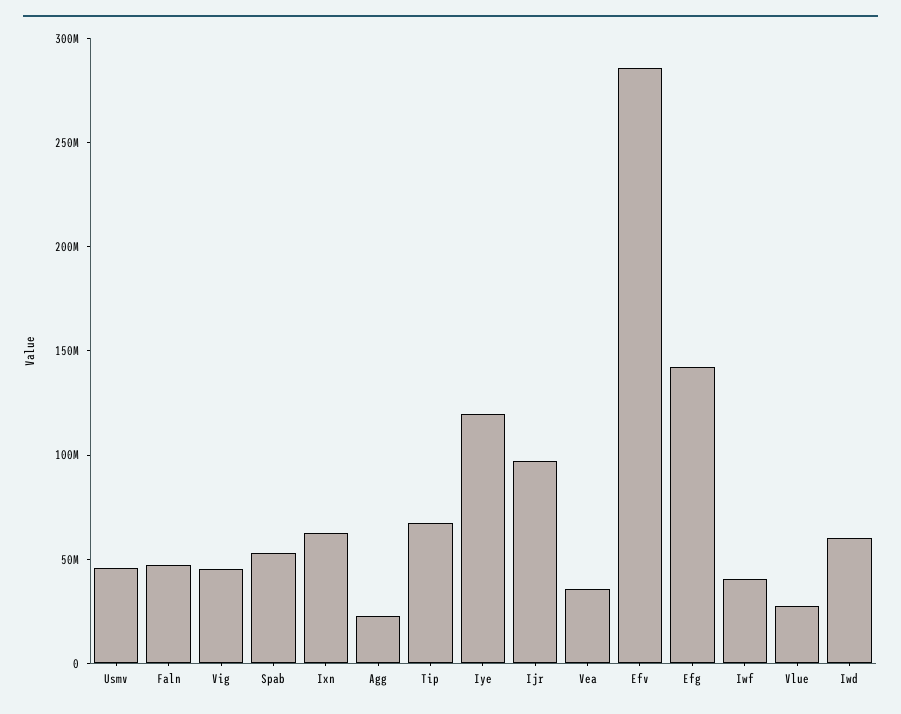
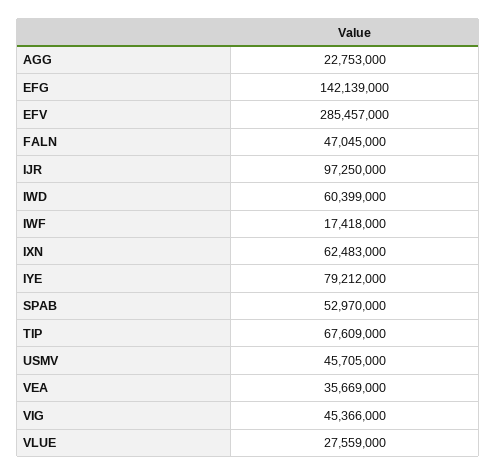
Iye: 120000000 -> 79212000
Iwf: 40000000 -> 17418000

